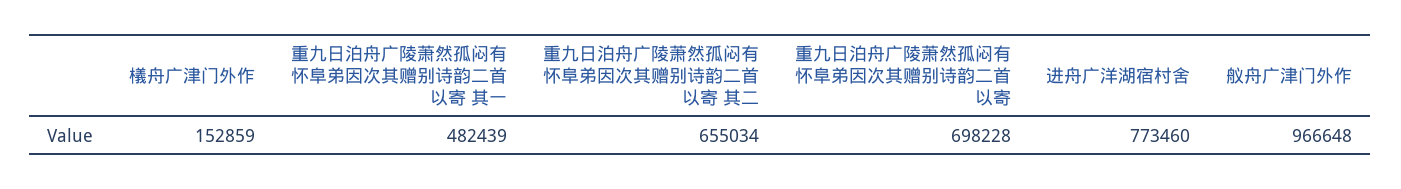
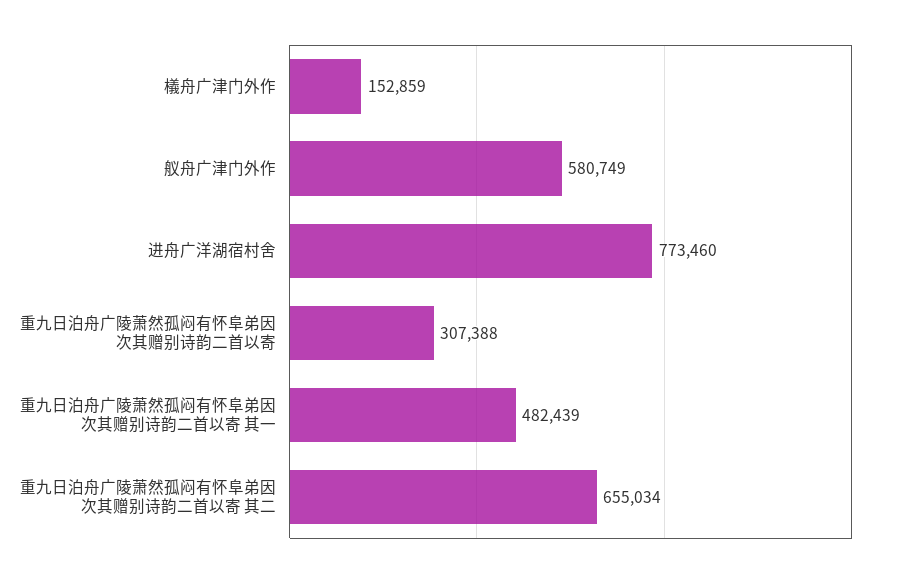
重九日泊舟广陵萧然孤闷有怀阜弟因次其赠别诗韵二首以寄: 698228 -> 307388
舣舟广津门外作: 966648 -> 580749

